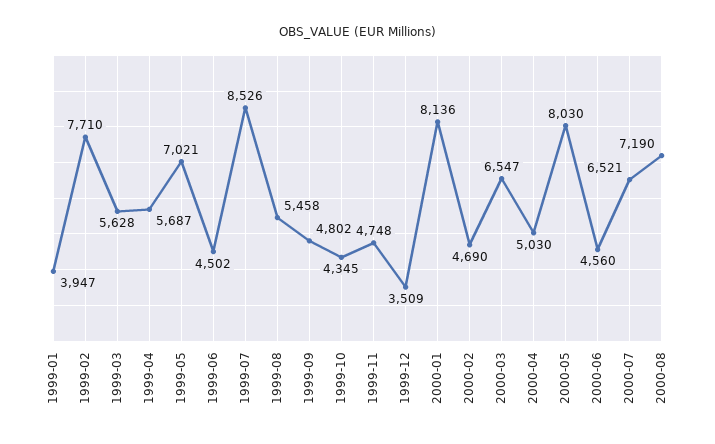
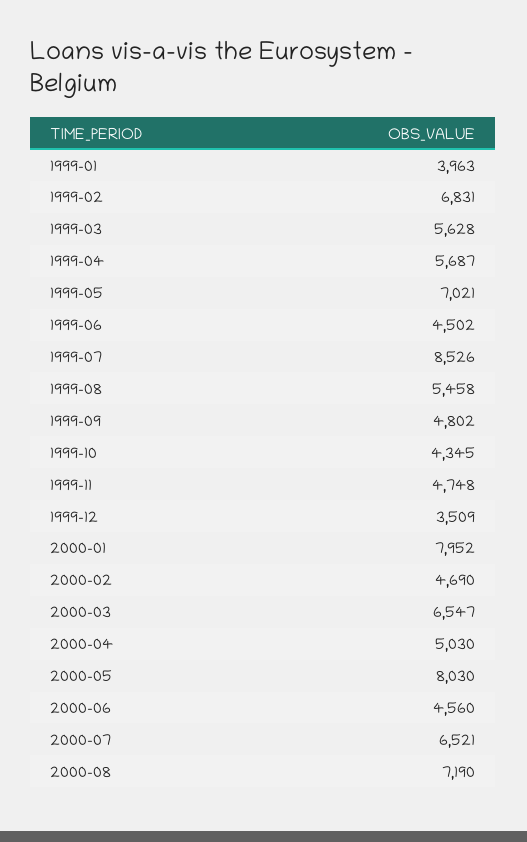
1999-01: 3947 -> 3963
1999-02: 7710 -> 6831
2000-01: 8136 -> 7952

